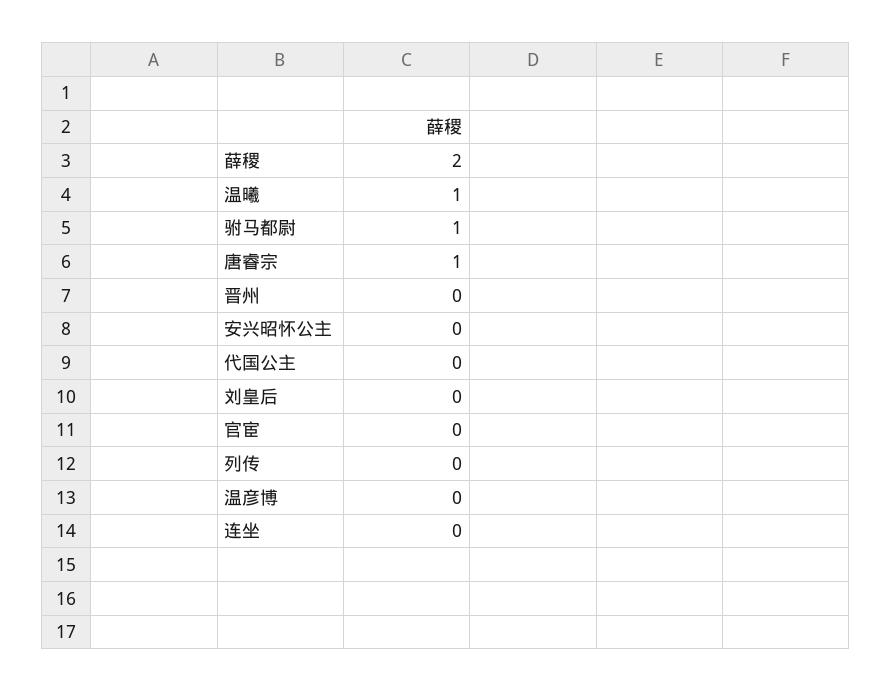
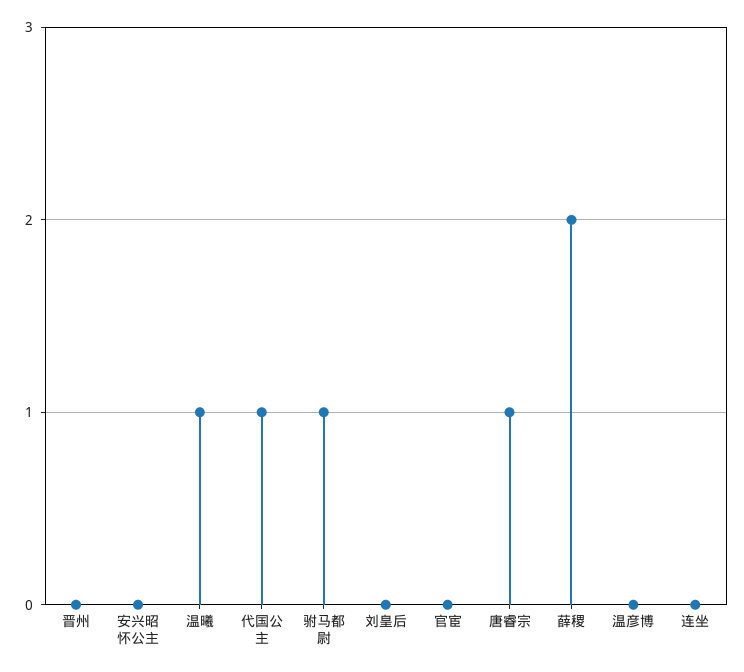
代国公主: 0 -> 1
列传: 0 -> none

